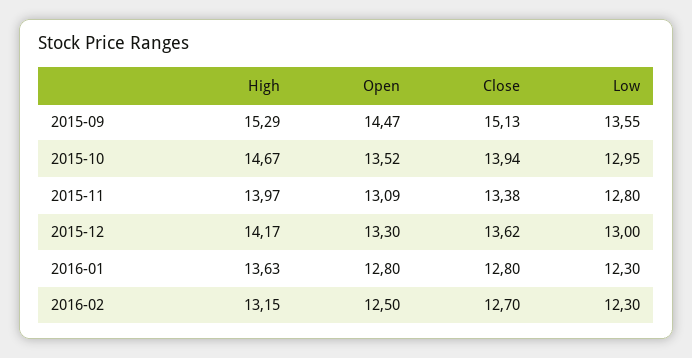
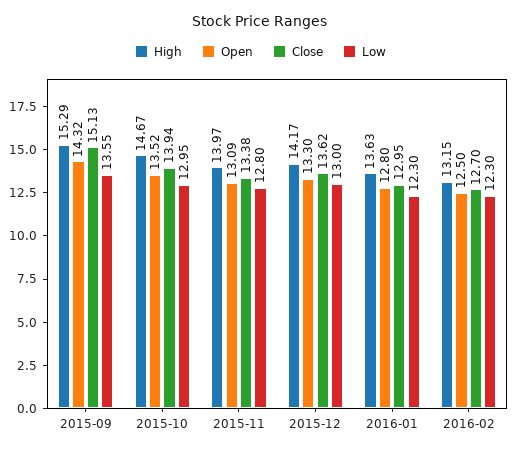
Open, 2015-09: 14.47 -> 14.32
Close, 2016-01: 12.8 -> 12.95

